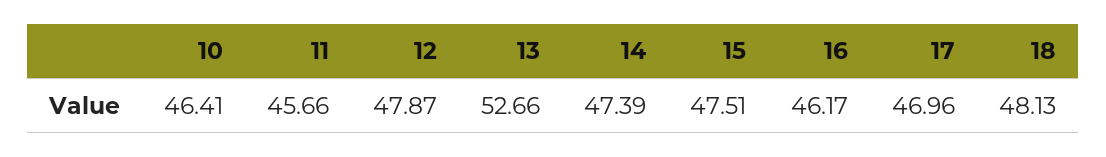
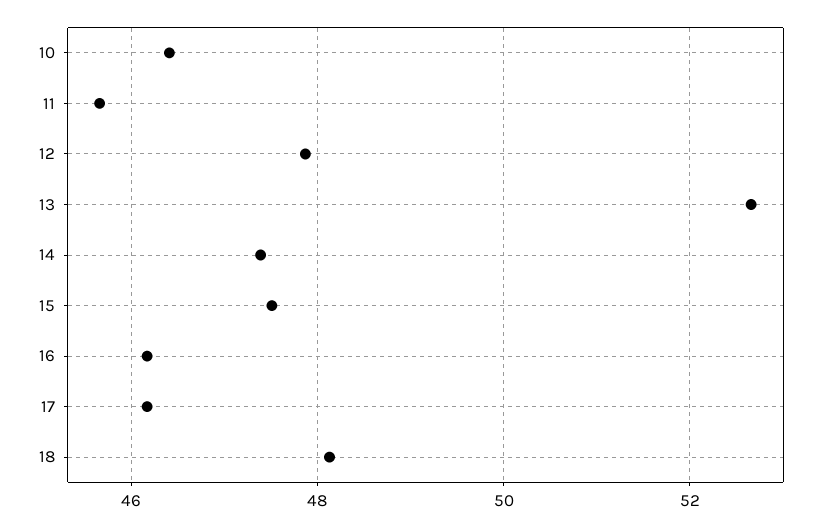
17: 46.96 -> 46.2

